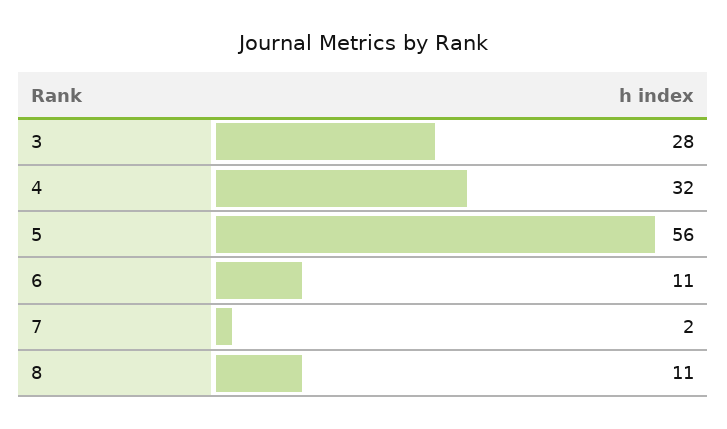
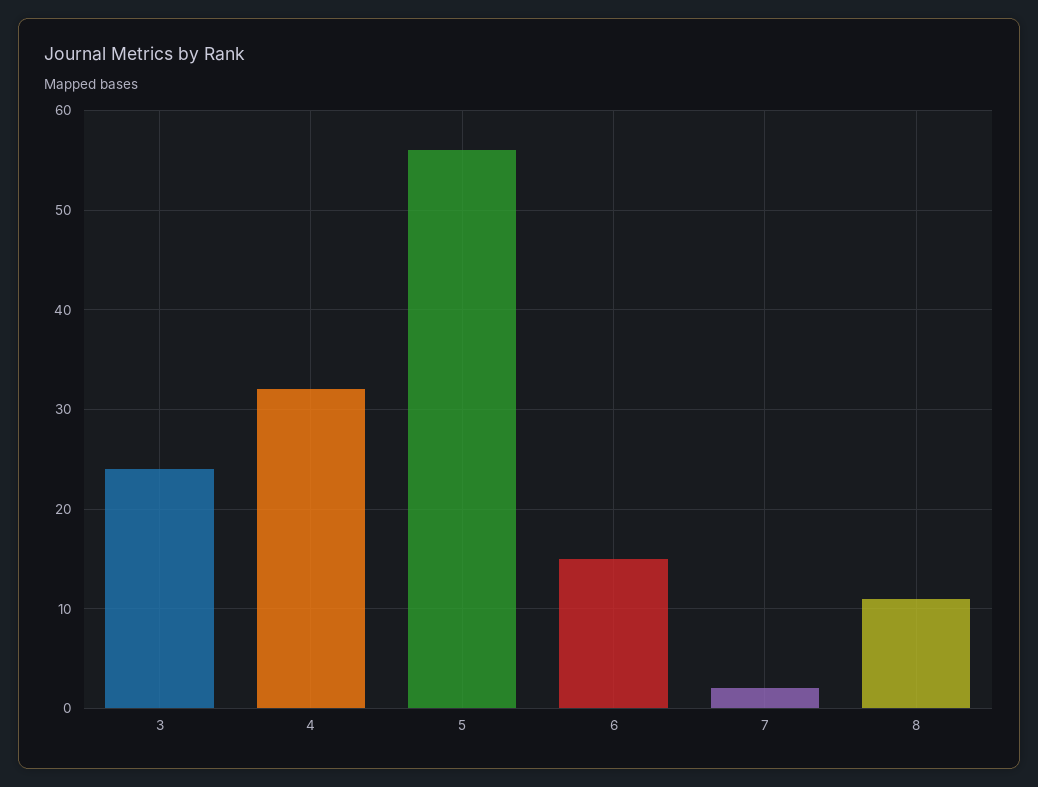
3: 28 -> 24
6: 11 -> 15

